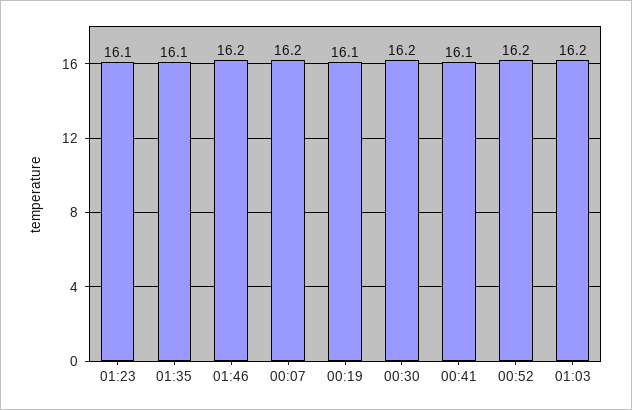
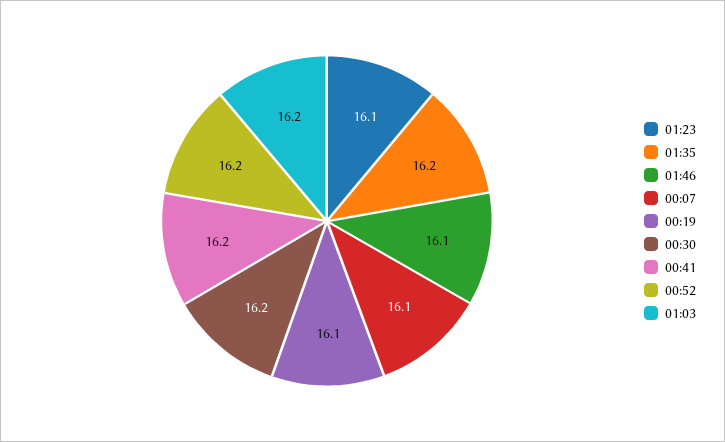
01:35: 16.1 -> 16.2
01:46: 16.2 -> 16.1
00:07: 16.2 -> 16.1
00:41: 16.1 -> 16.2

